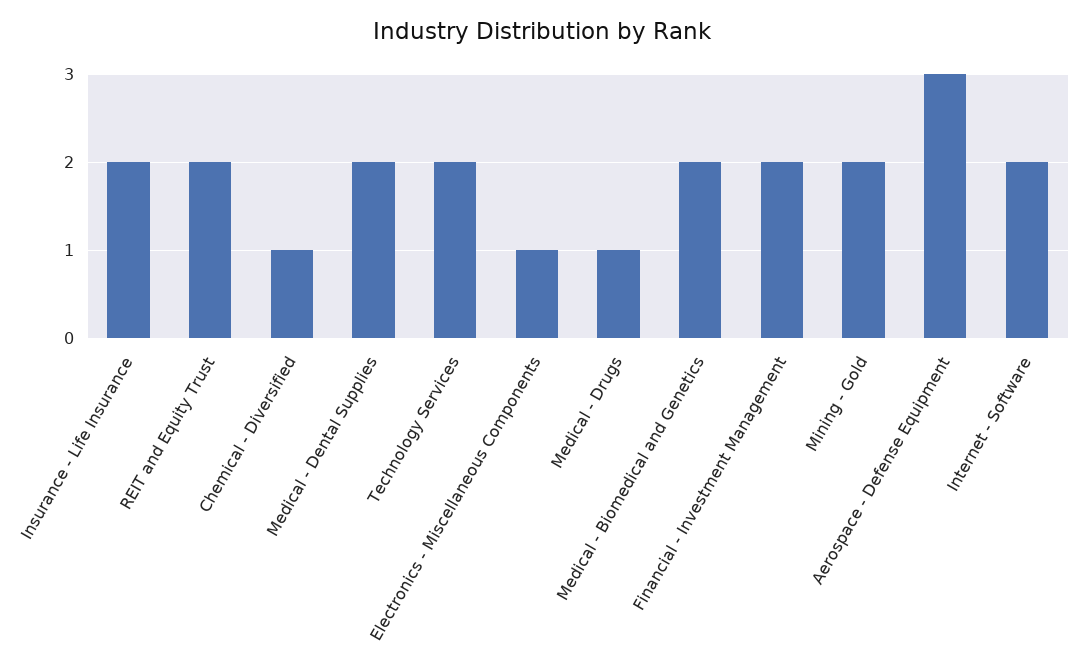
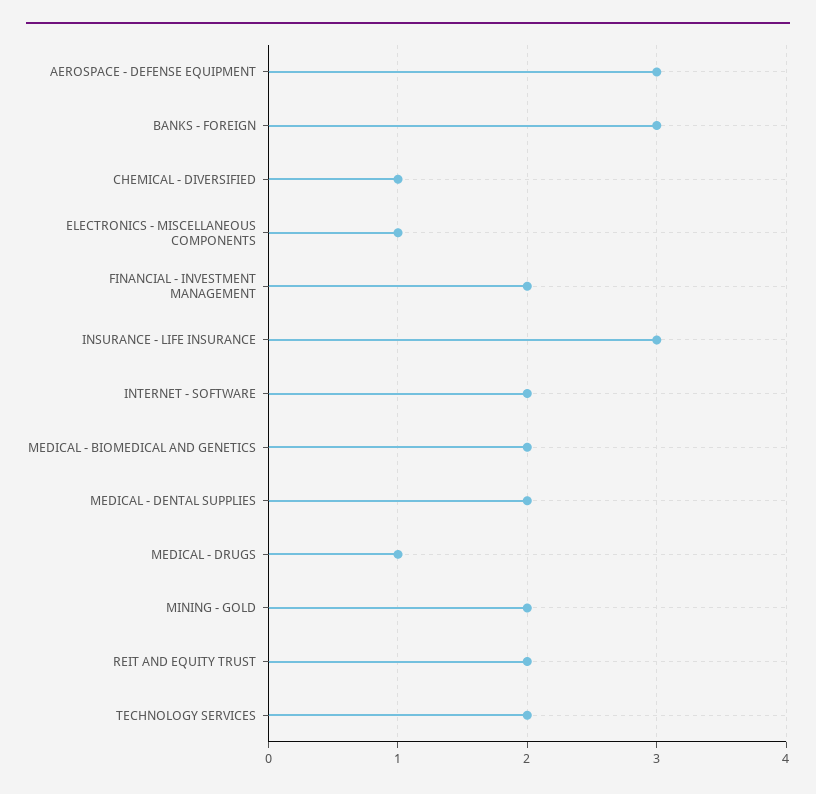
Insurance - Life Insurance: 2 -> 3
BANKS - FOREIGN: none -> 3

